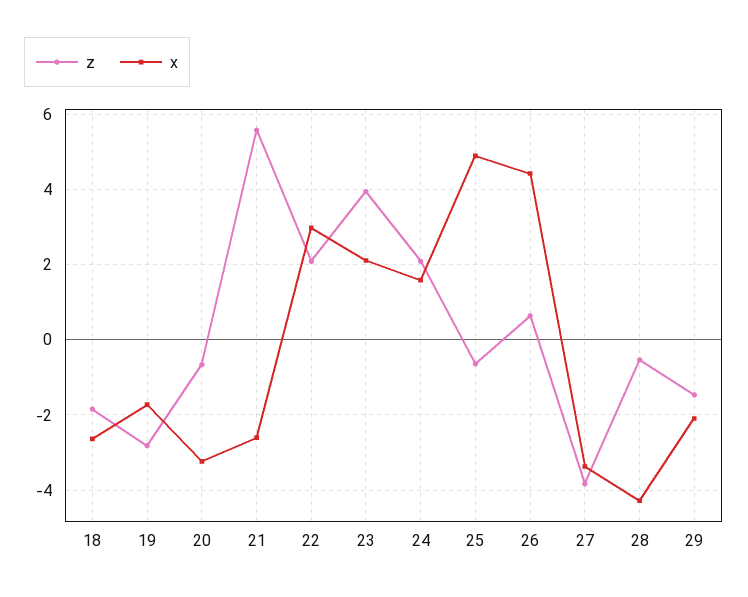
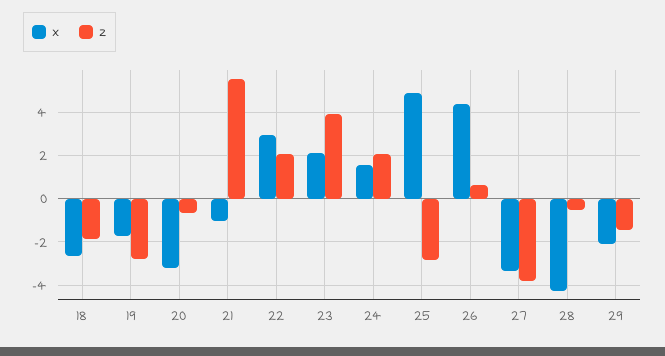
x, 21: -2.6 -> -1
z, 25: -0.6 -> -3

